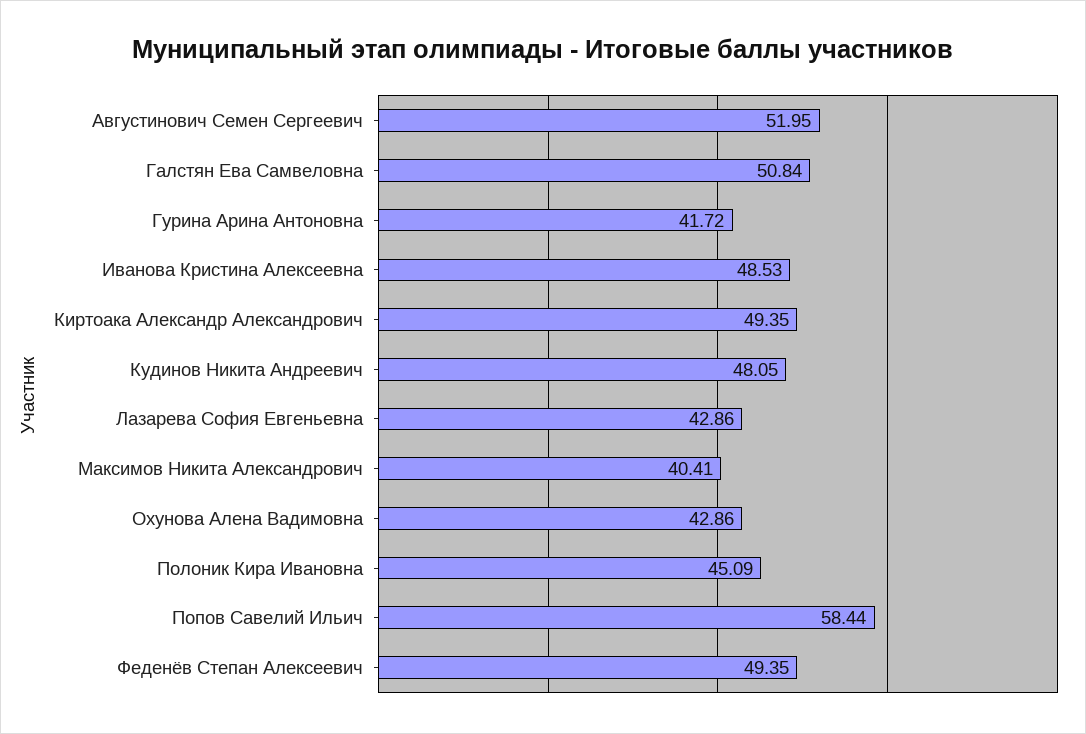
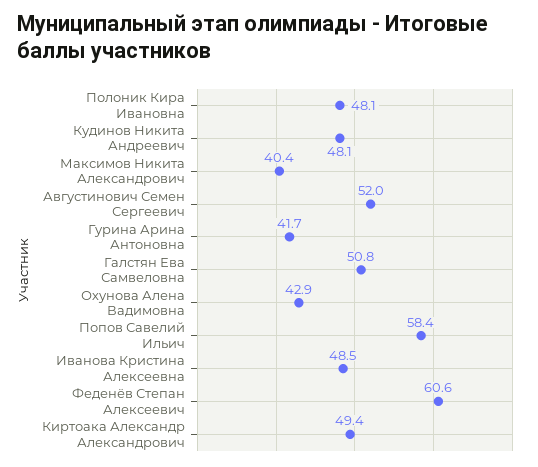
Лазарева София Евгеньевна: 42.86 -> none
Полоник Кира Ивановна: 45.09 -> 48.1
Феденёв Степан Алексеевич: 49.35 -> 60.6

